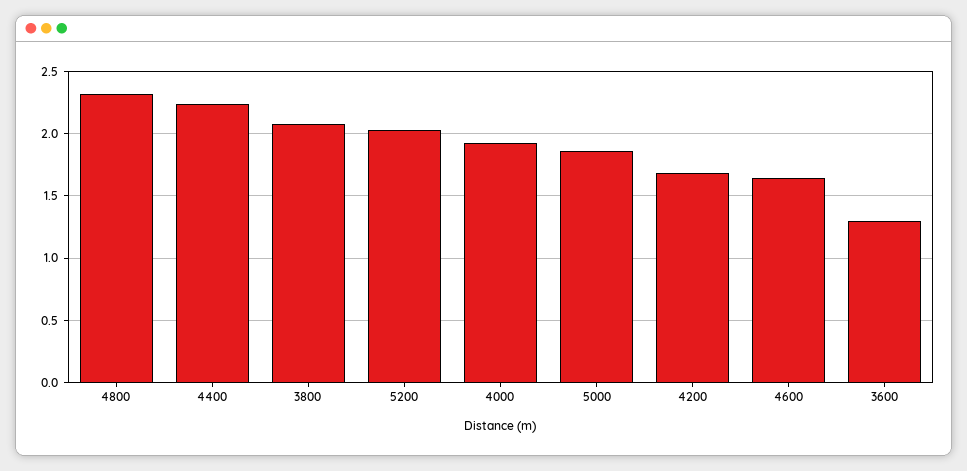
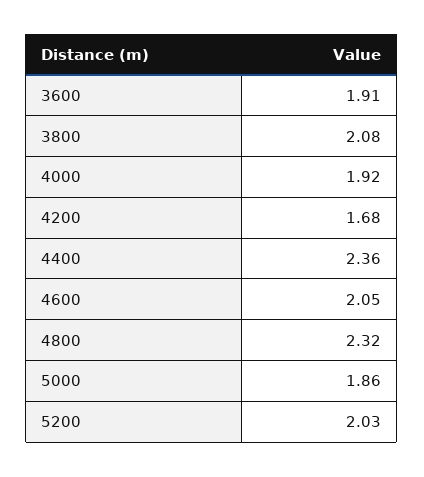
4400: 2.25 -> 2.36
4600: 1.65 -> 2.05
3600: 1.3 -> 1.91

